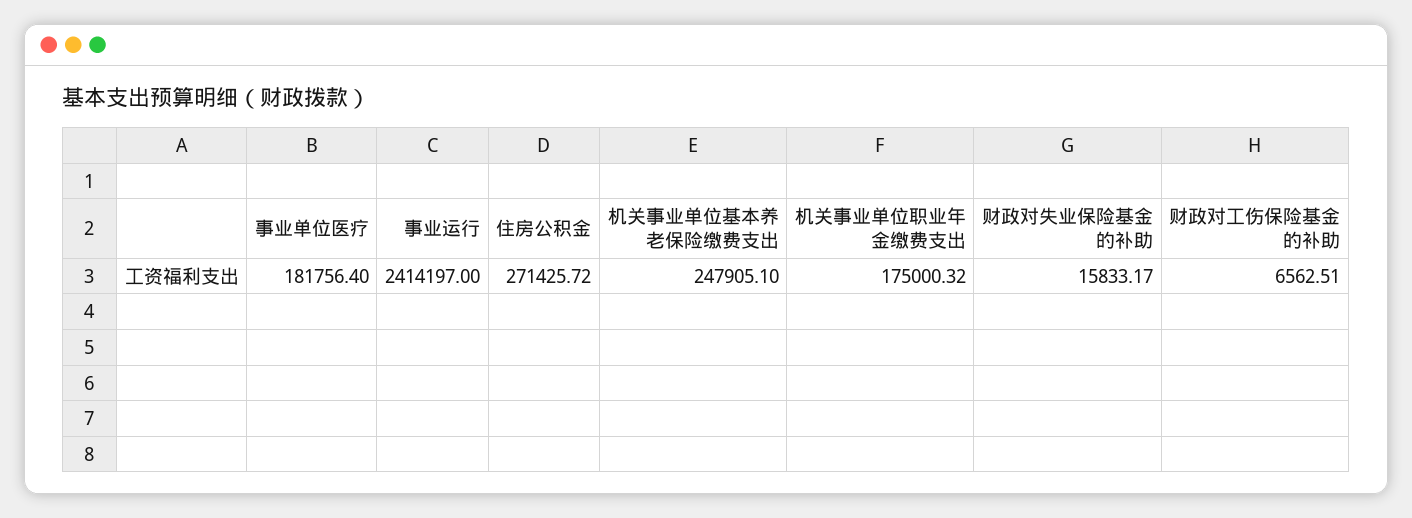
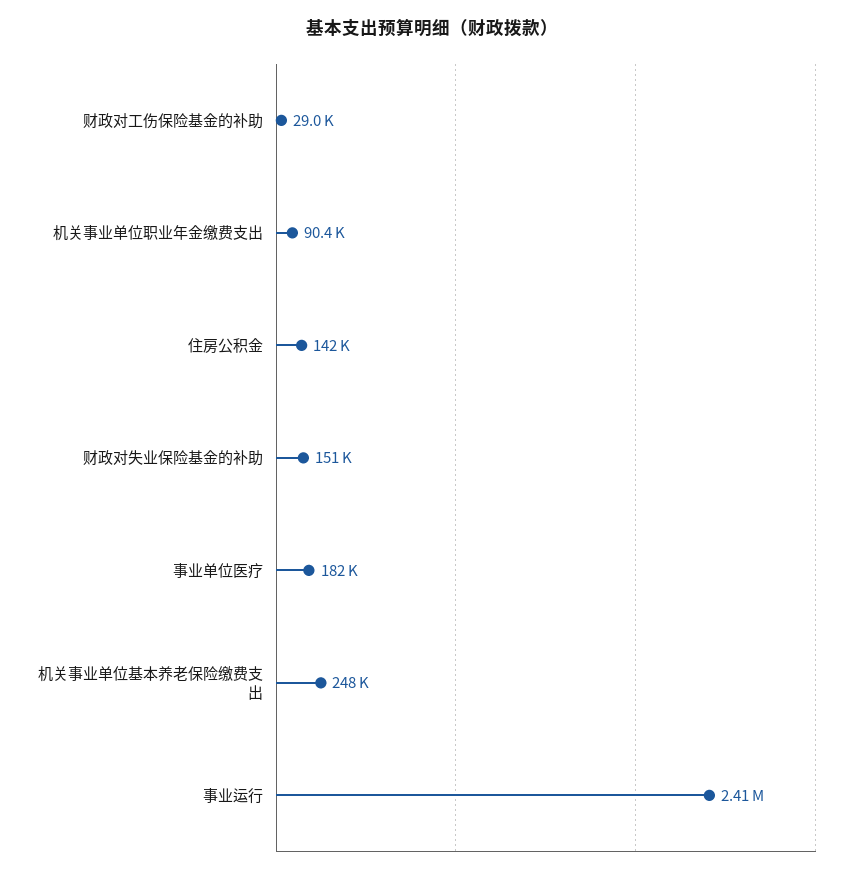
住房公积金: 271425.72 -> 142000
机关事业单位职业年金缴费支出: 175000.32 -> 90400
财政对失业保险基金的补助: 15833.17 -> 151000
财政对工伤保险基金的补助: 6562.51 -> 29000

